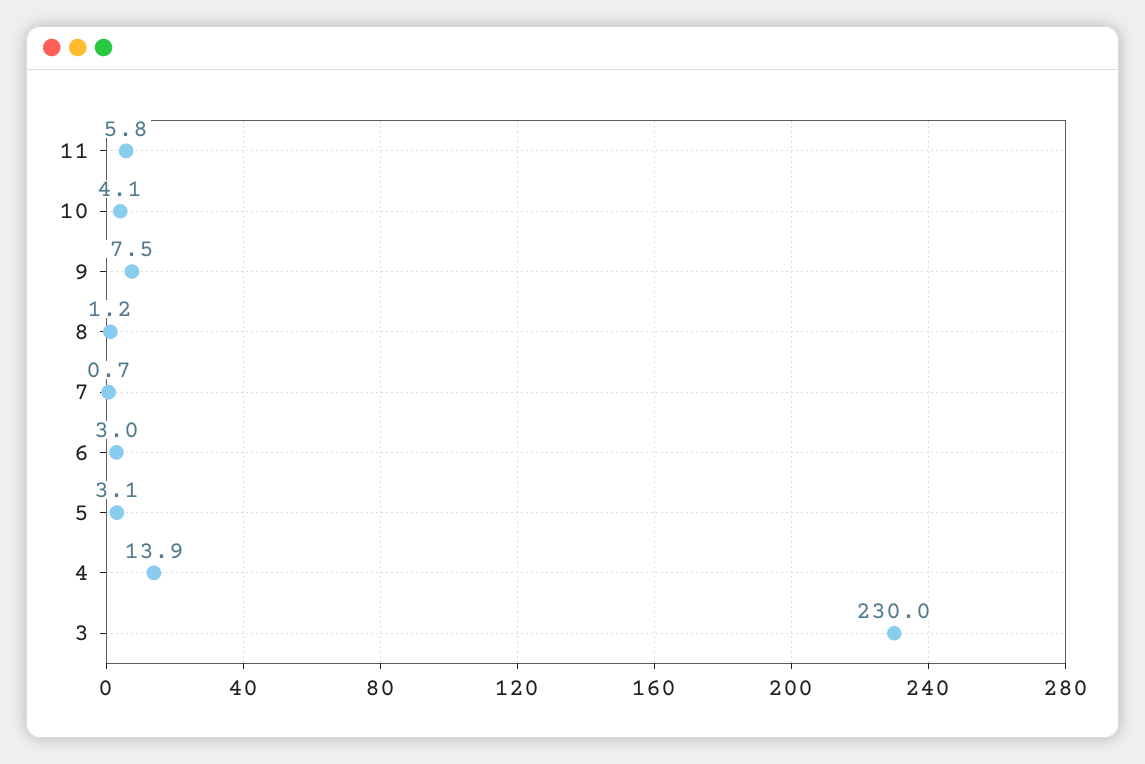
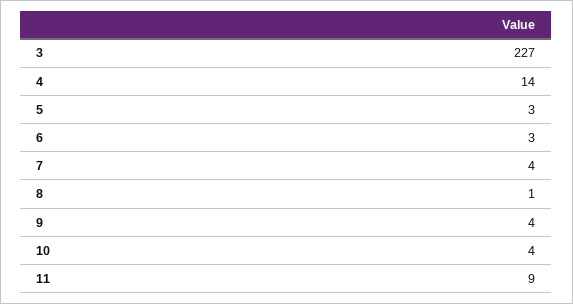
11: 5.8 -> 9
9: 7.5 -> 4
7: 0.7 -> 4
3: 230 -> 227

